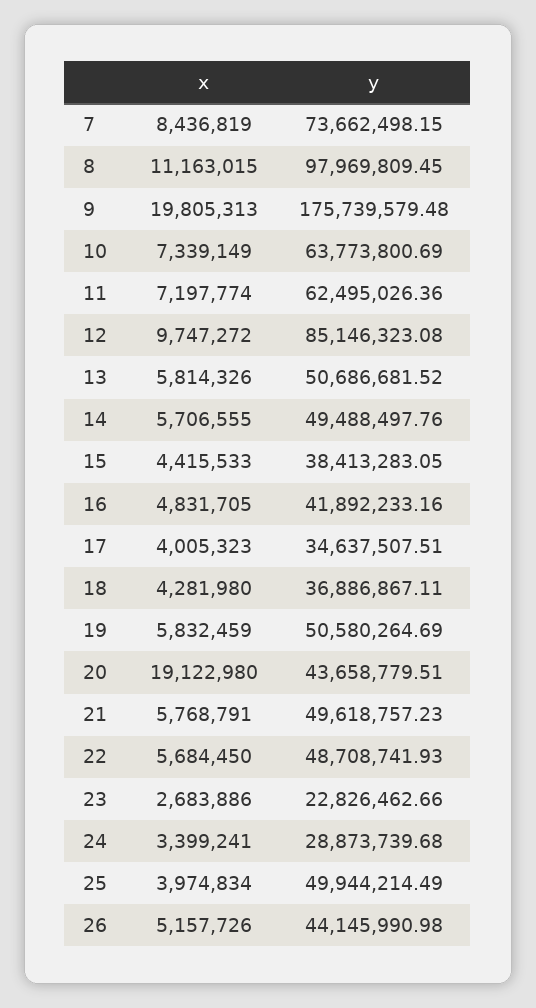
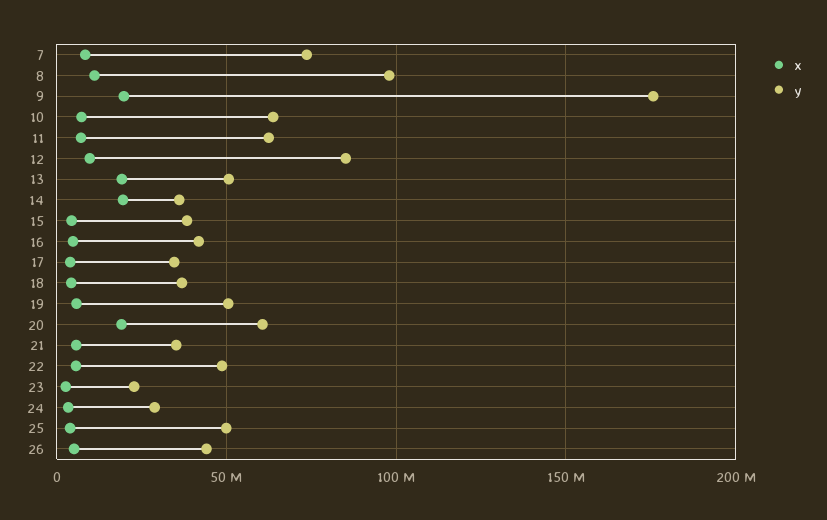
x, 13: 5814326 -> 20000000
x, 14: 5706555 -> 20000000
y, 14: 49488497.76 -> 35000000
y, 20: 43658779.51 -> 60000000
y, 21: 49618757.23 -> 35000000

